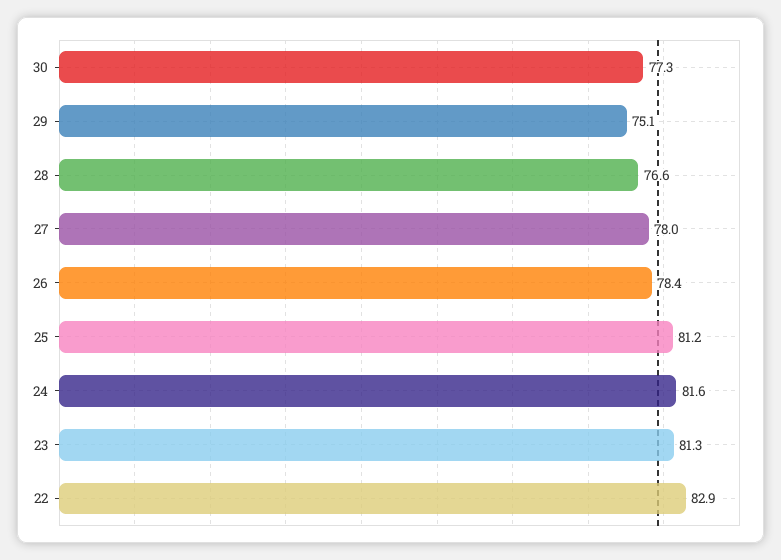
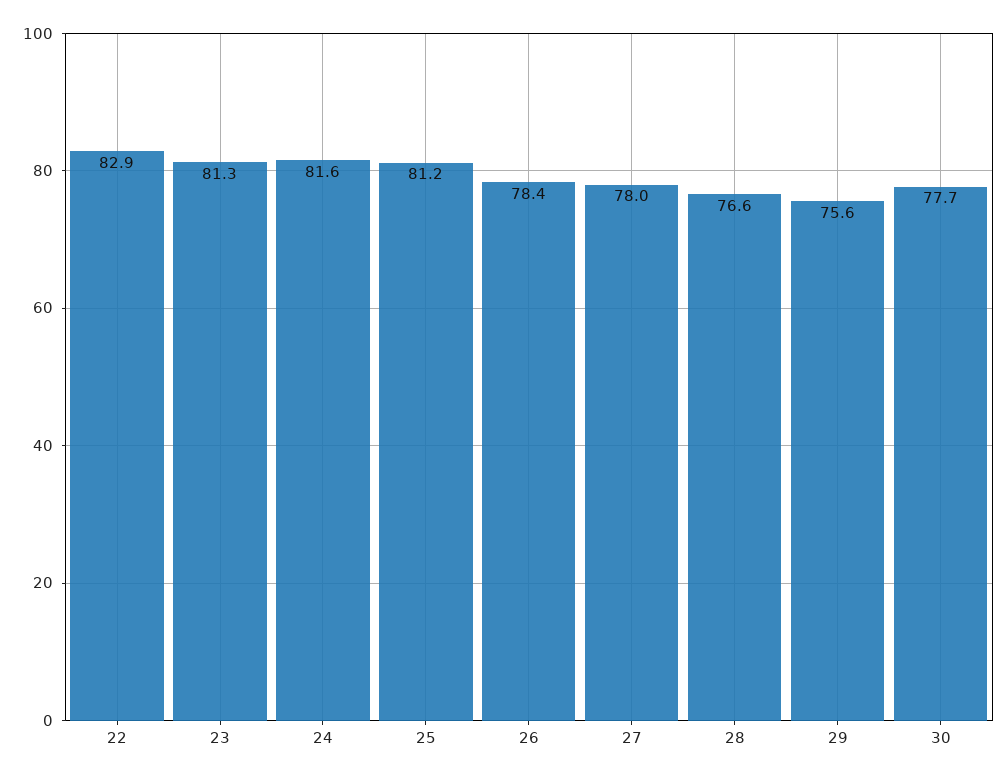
30: 77.3 -> 77.7
29: 75.1 -> 75.6

